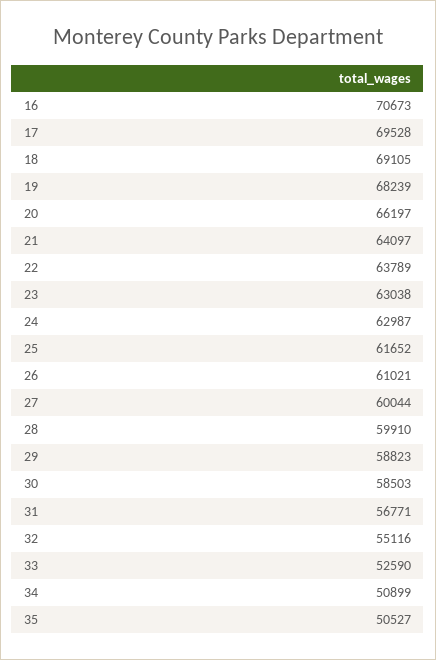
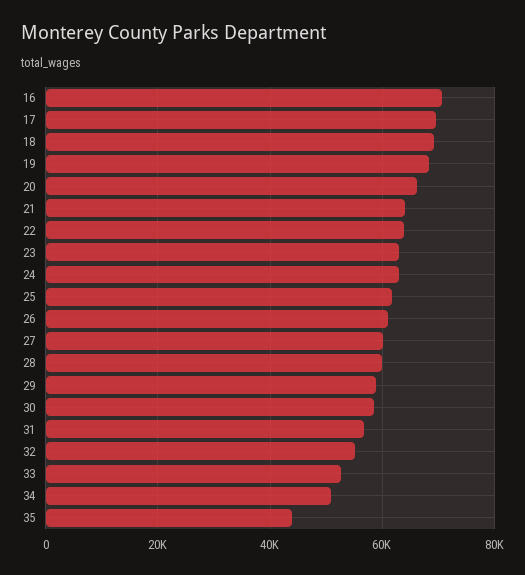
35: 50527 -> 44000

